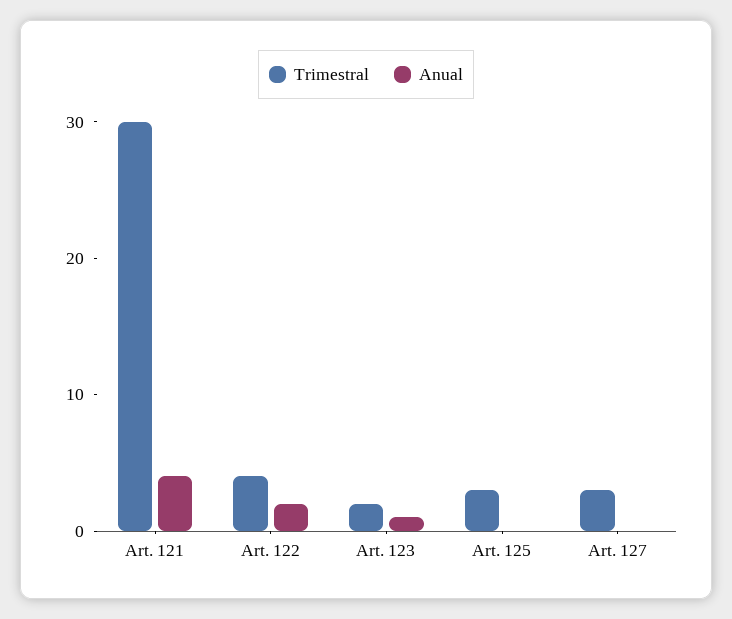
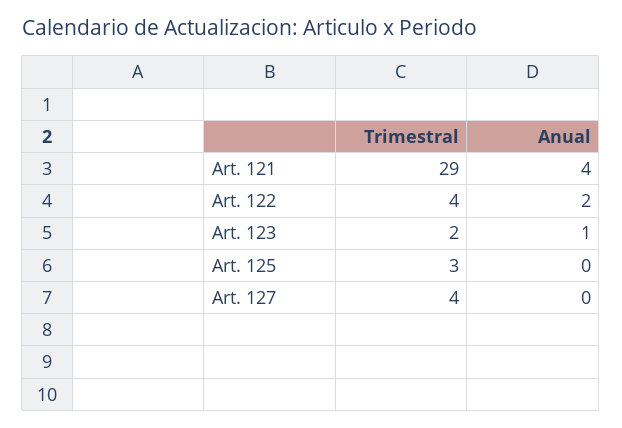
Trimestral, Art. 121: 30 -> 29
Trimestral, Art. 127: 3 -> 4

